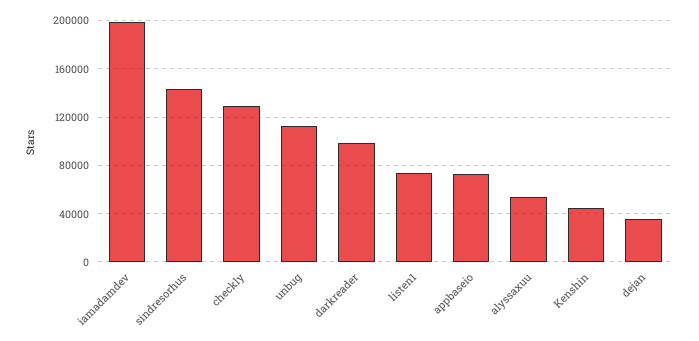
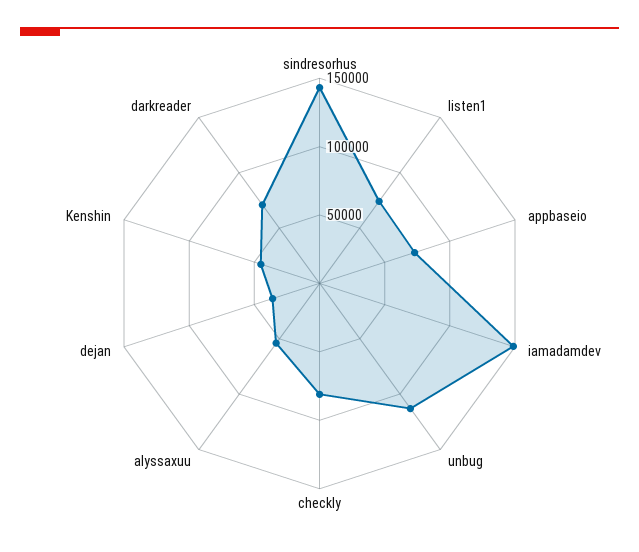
iamadamdev: 200000 -> 150000
checkly: 130000 -> 80000
darkreader: 100000 -> 70000

